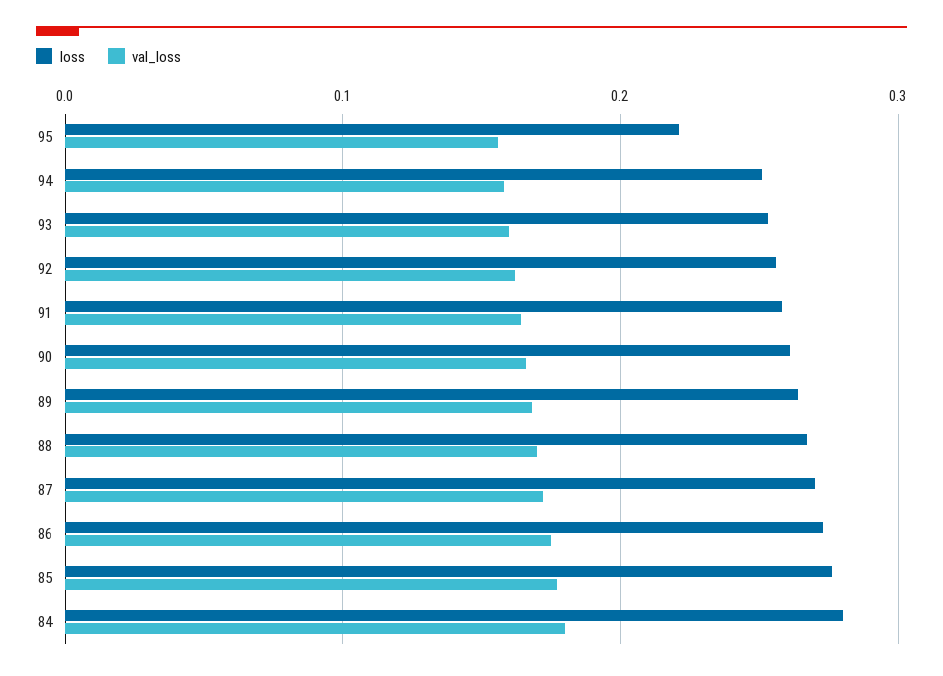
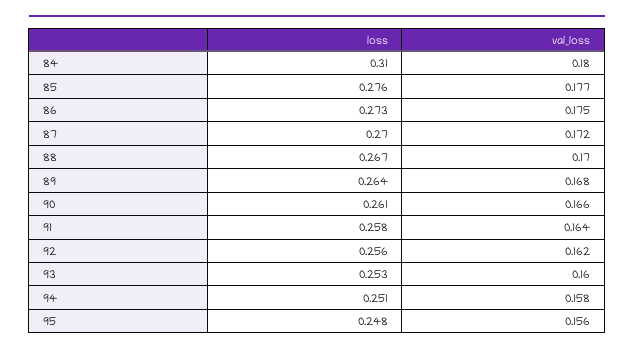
loss, 95: 0.22 -> 0.248
loss, 84: 0.28 -> 0.31

